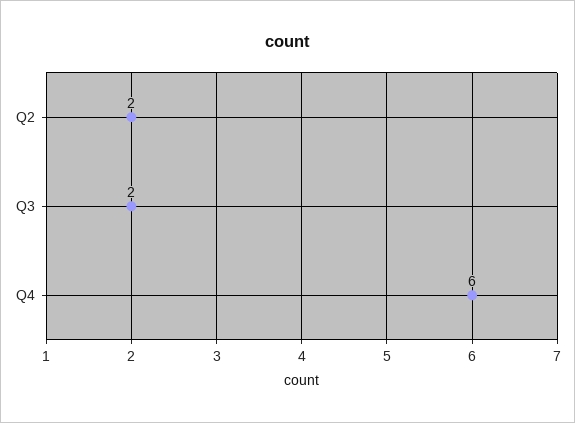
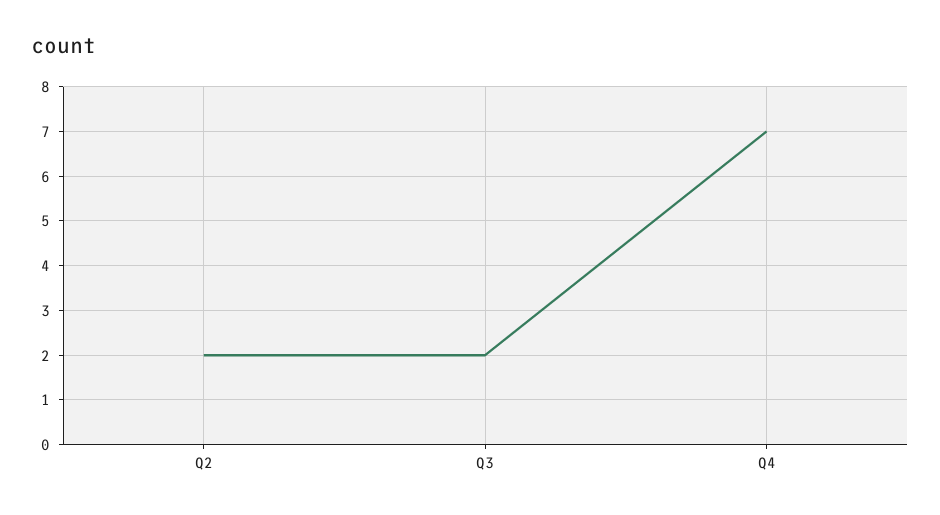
Q4: 6 -> 7

